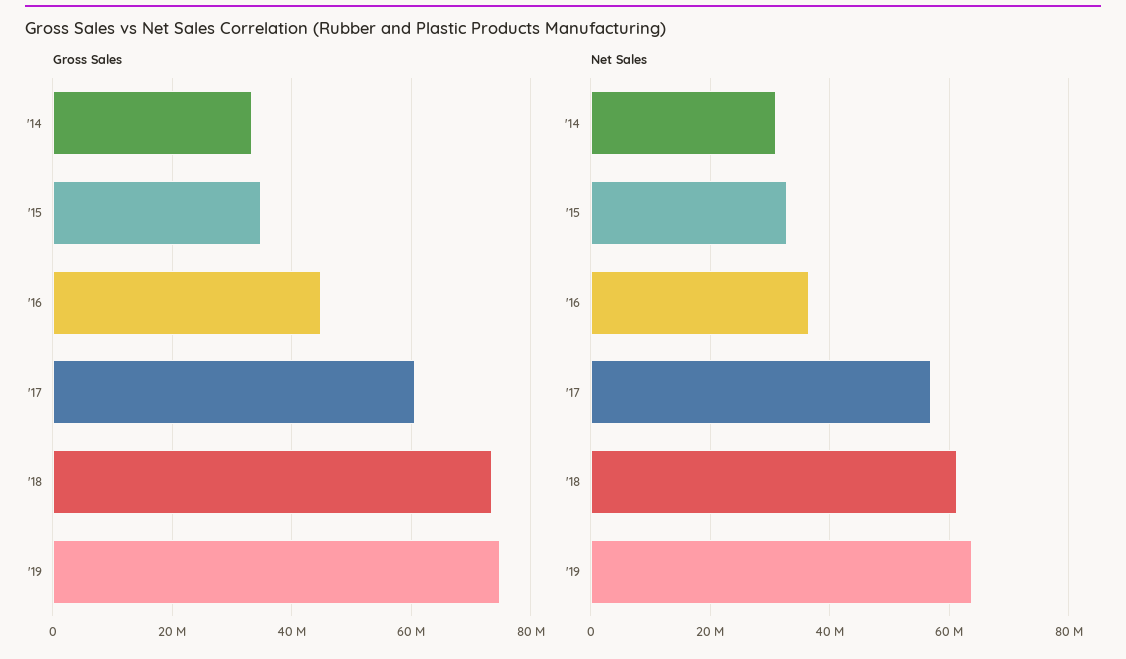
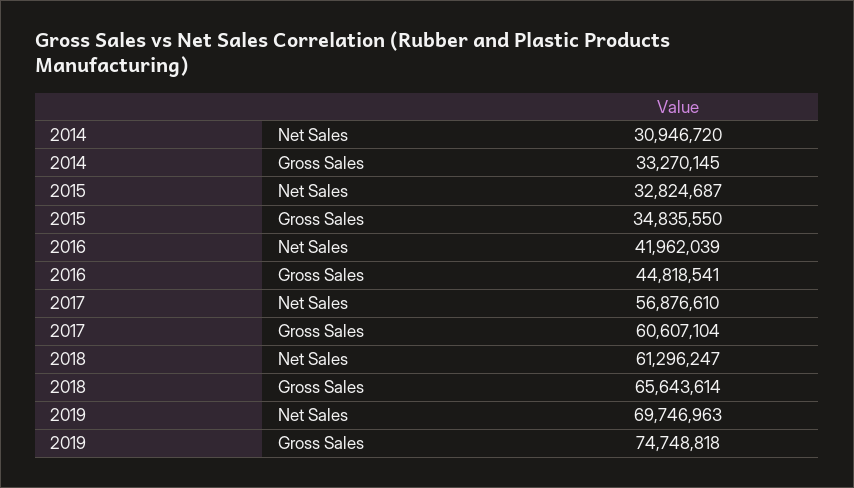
Gross Sales, '18: 74000000 -> 65643614
Net Sales, '16: 36000000 -> 41962039
Net Sales, '19: 64000000 -> 69746963

